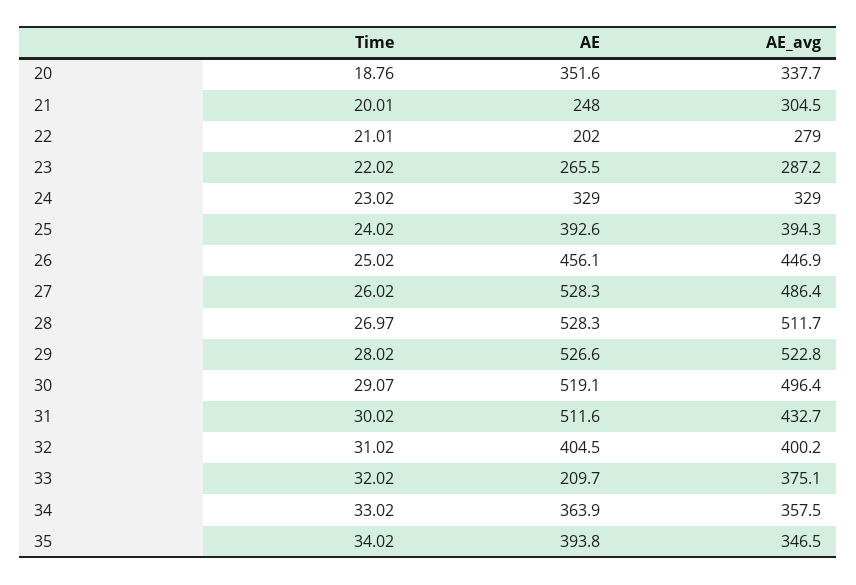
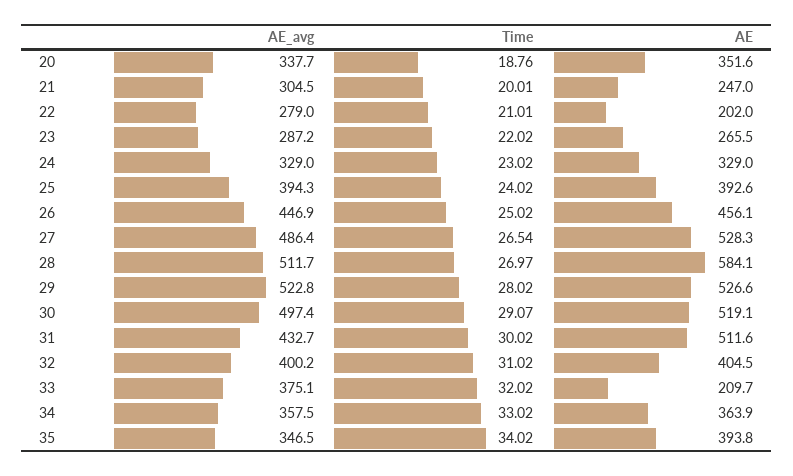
AE, 21: 248 -> 247
Time, 27: 26.02 -> 26.54
AE, 28: 528.3 -> 584.1
AE_avg, 30: 496.4 -> 497.4

